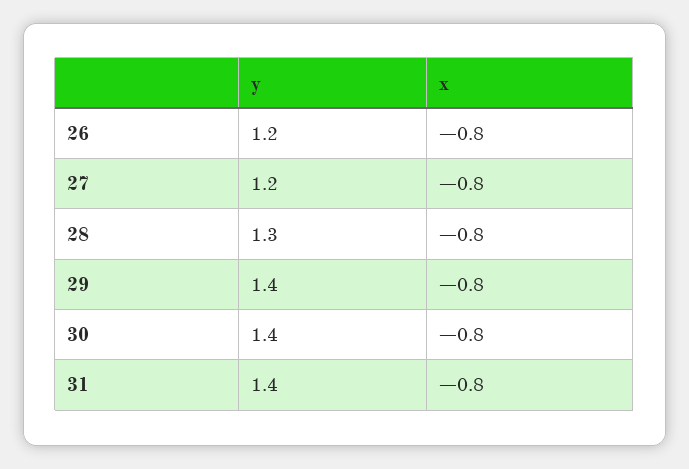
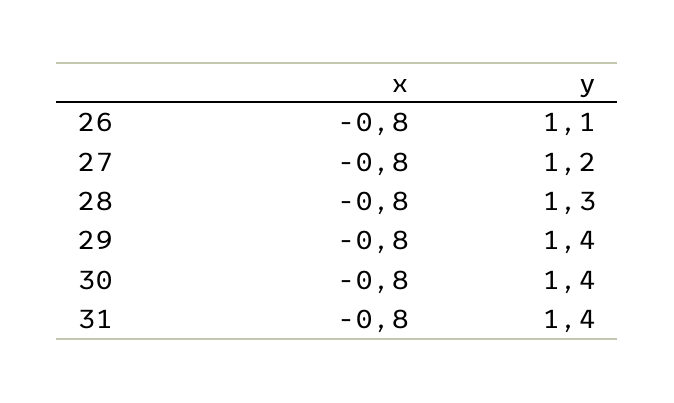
y, 26: 1.2 -> 1.1

